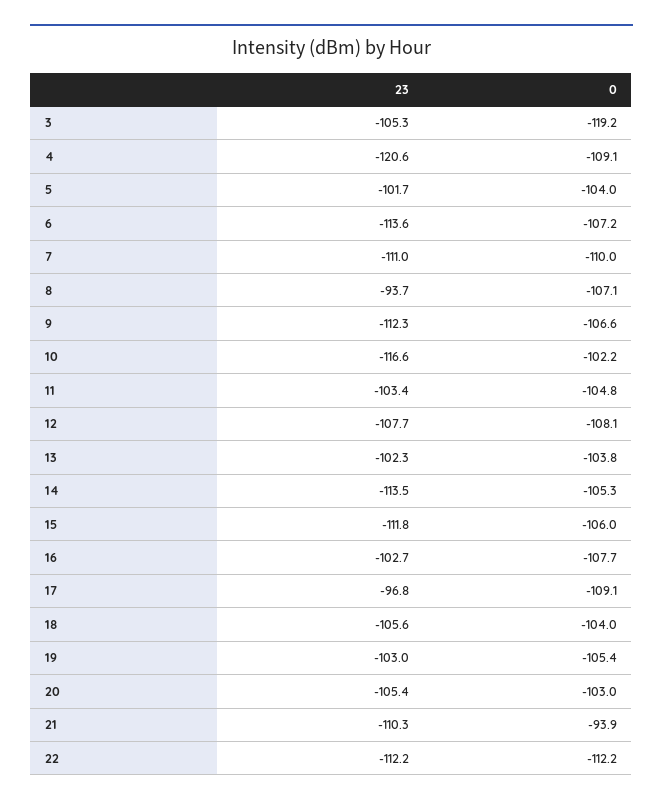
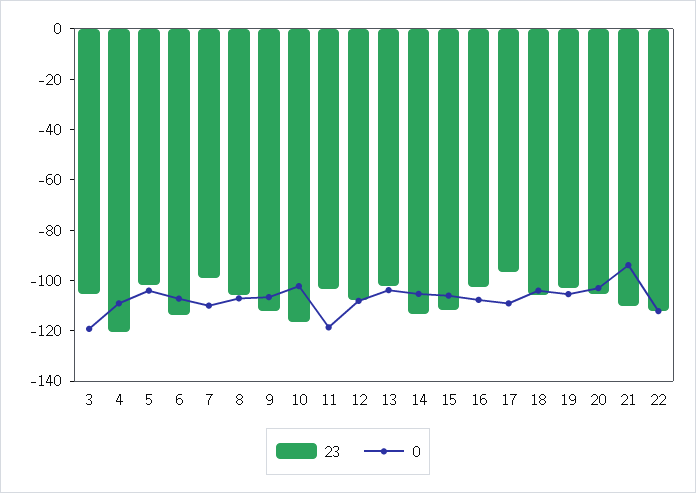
23, 7: -111 -> -100
23, 8: -93.7 -> -105
0, 11: -104.8 -> -120

